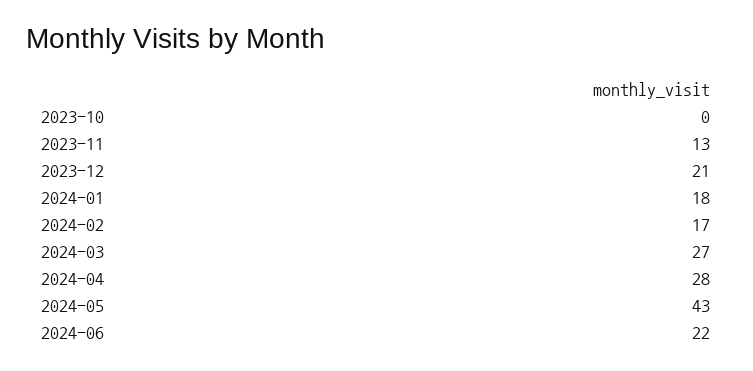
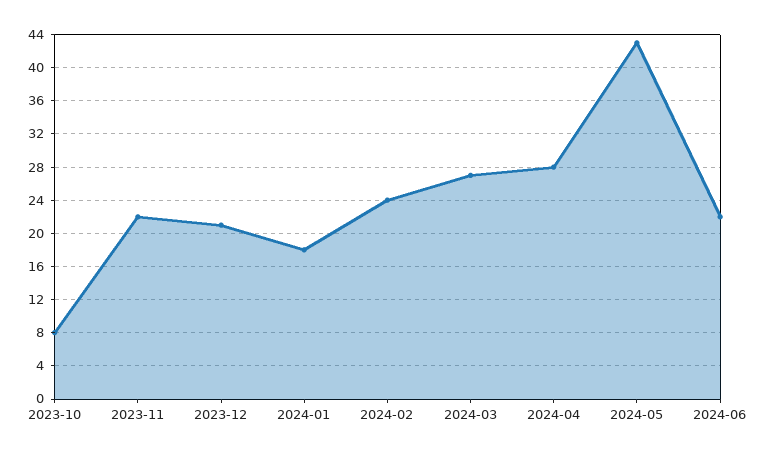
2023-10: 0 -> 8
2023-11: 13 -> 22
2024-02: 17 -> 24

